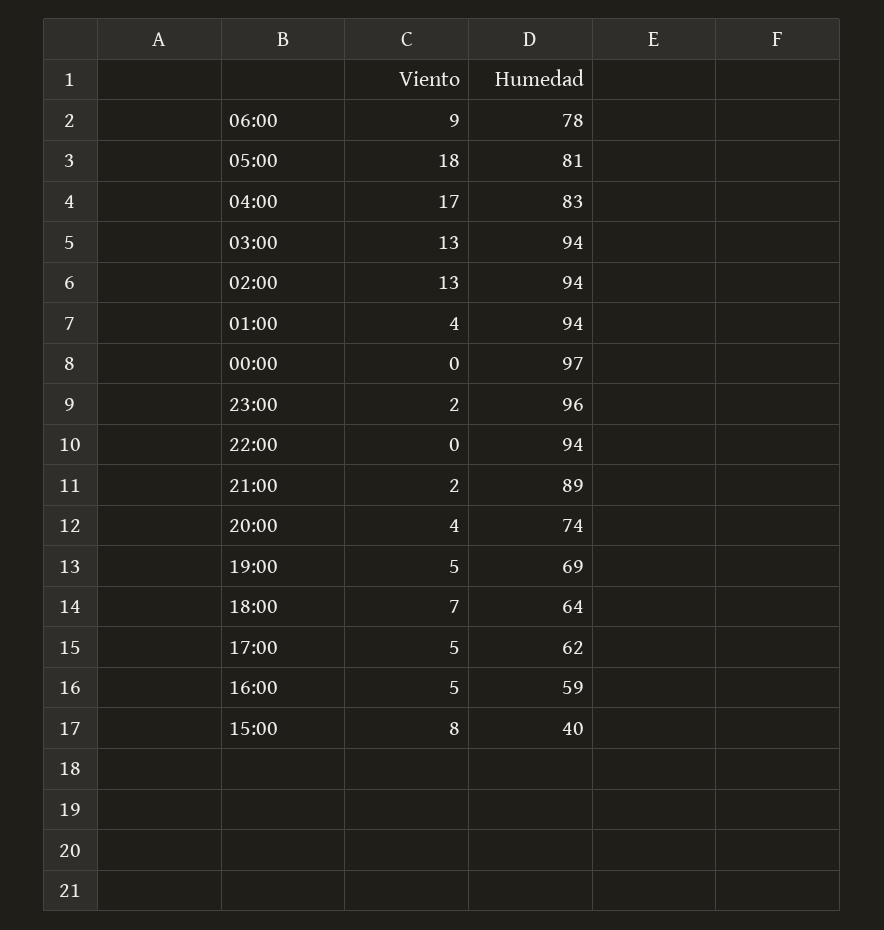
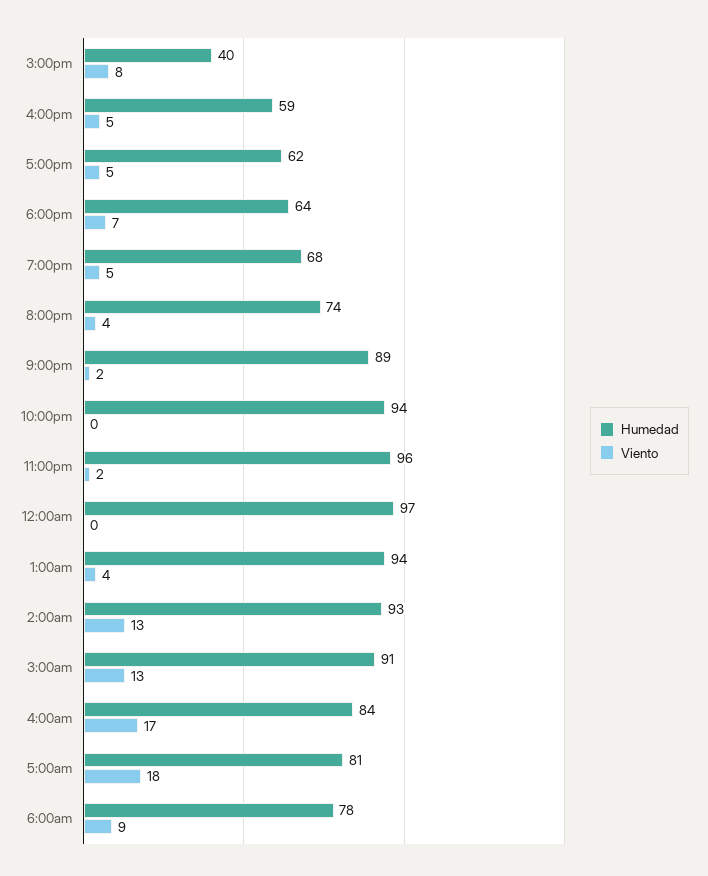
Humedad, 04:00: 83 -> 84
Humedad, 03:00: 94 -> 91
Humedad, 02:00: 94 -> 93
Humedad, 19:00: 69 -> 68

